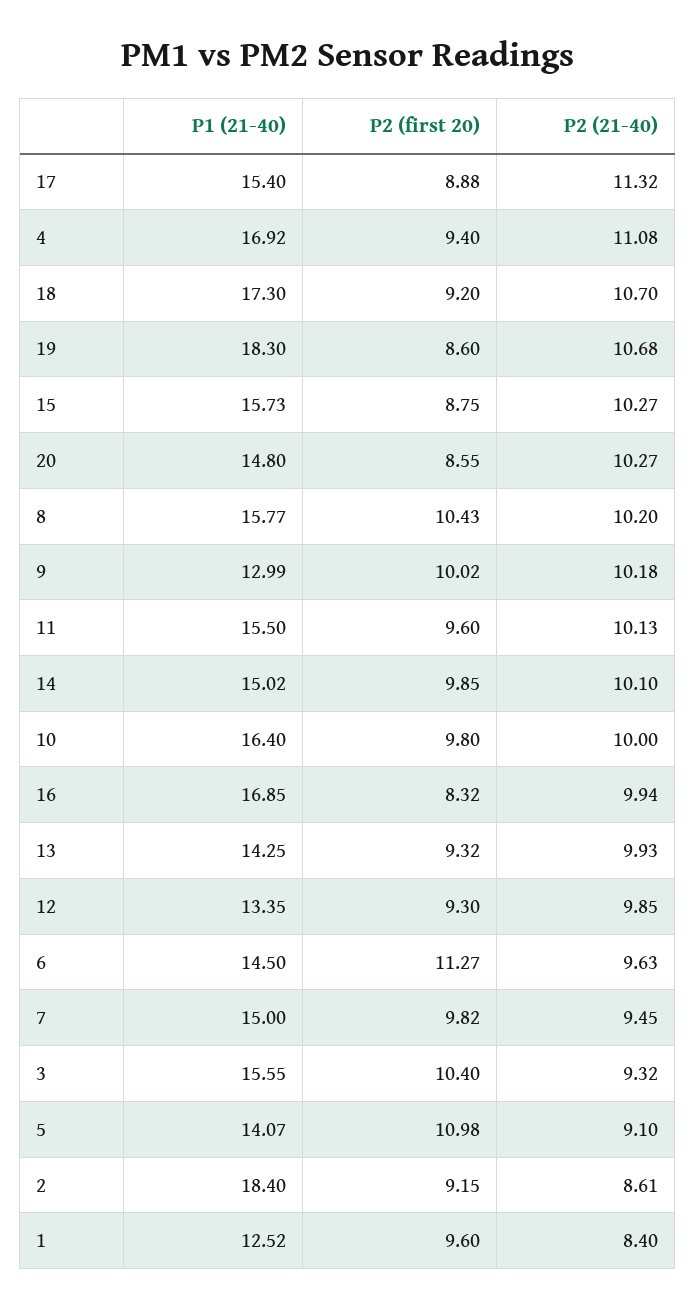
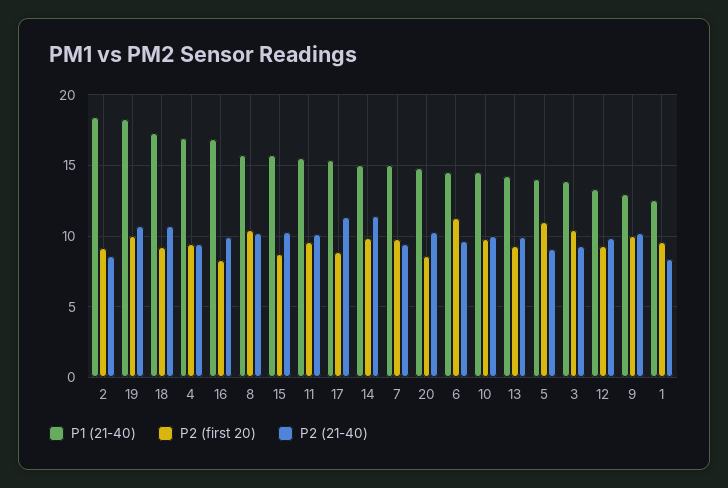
P2 (21-40), 4: 11.08 -> 9.5
P2 (first 20), 19: 8.6 -> 10
P2 (21-40), 14: 10.1 -> 11.5
P1 (21-40), 10: 16.4 -> 14.5
P1 (21-40), 3: 15.55 -> 14

